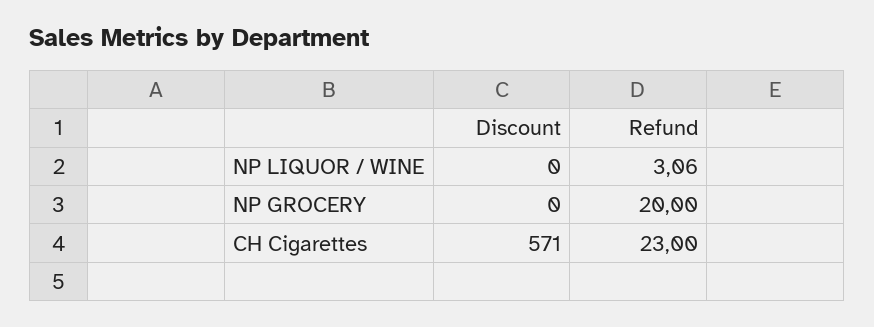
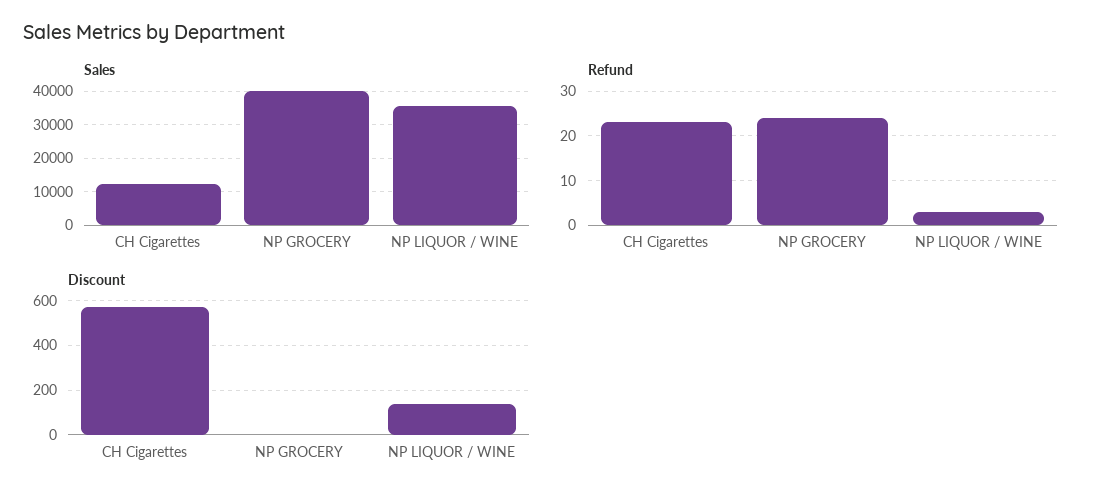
Discount, NP LIQUOR / WINE: 0 -> 150
Refund, NP GROCERY: 20 -> 24
Sales, CH Cigarettes: none -> 12000
Sales, NP GROCERY: none -> 40000
Sales, NP LIQUOR / WINE: none -> 36000

